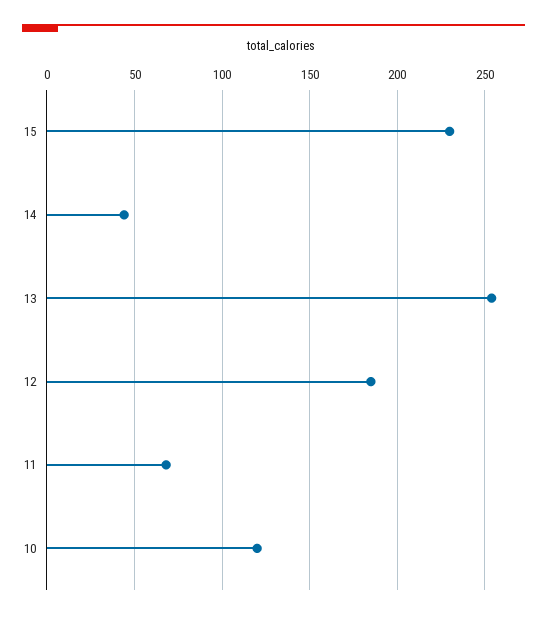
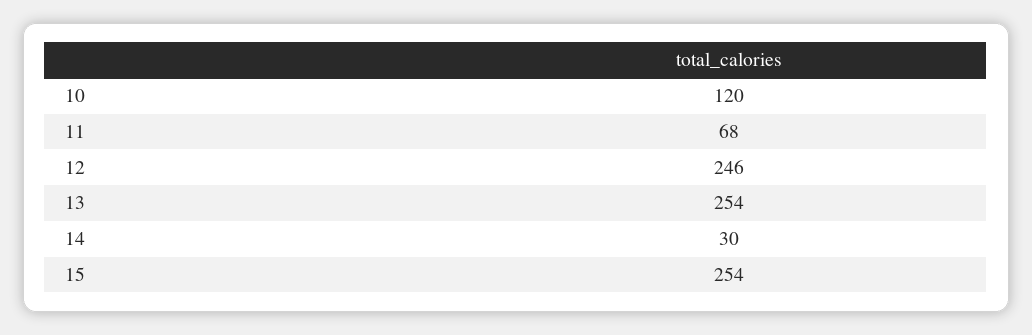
15: 230 -> 254
14: 45 -> 30
12: 185 -> 246

